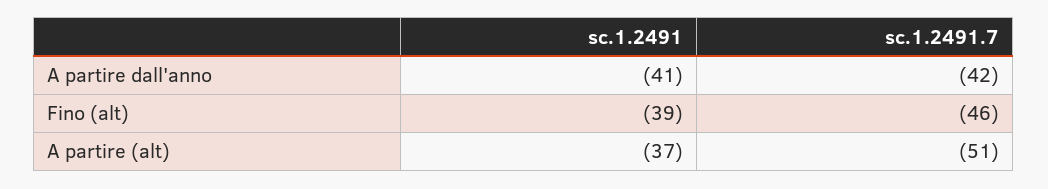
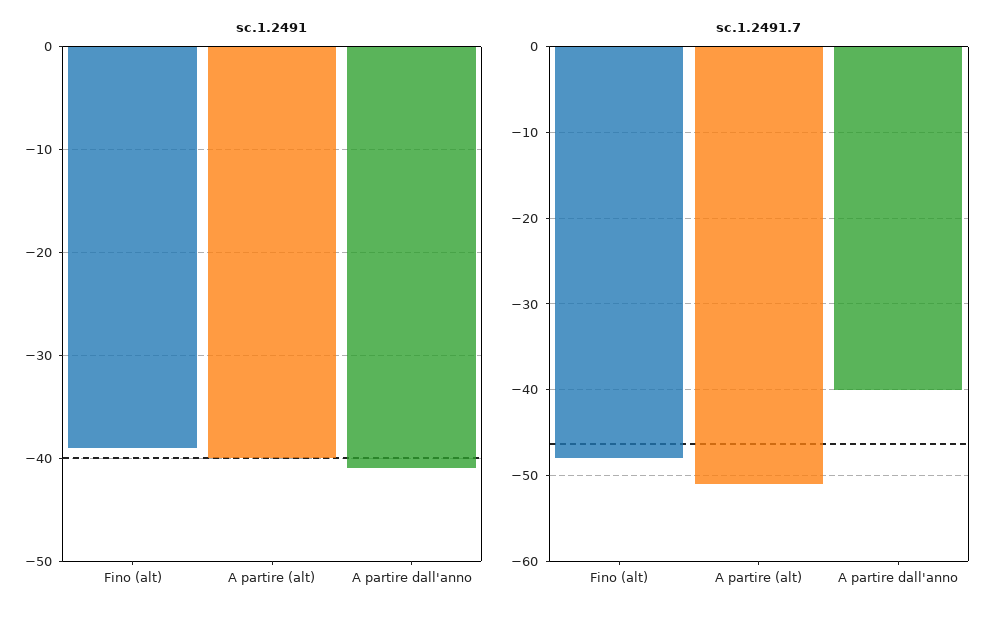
sc.1.2491.7, A partire dall'anno: -42 -> -40
sc.1.2491.7, Fino (alt): -46 -> -48
sc.1.2491, A partire (alt): -37 -> -40

